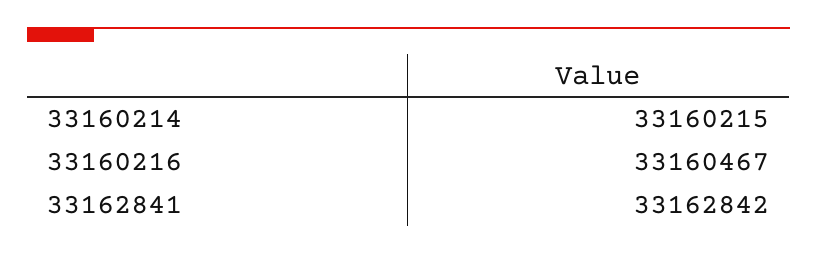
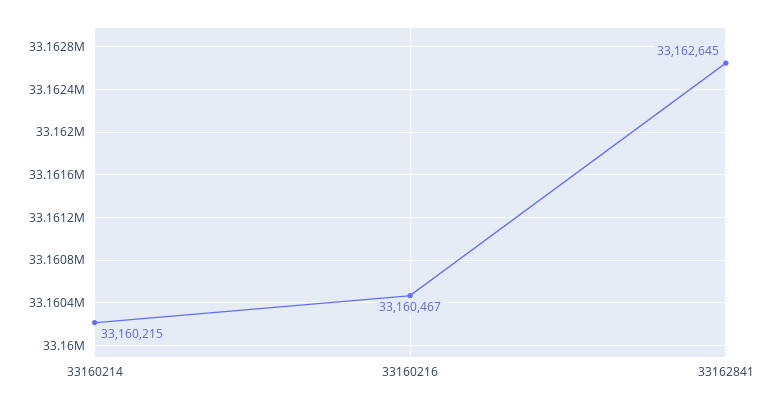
33162841: 33162842 -> 33162645

